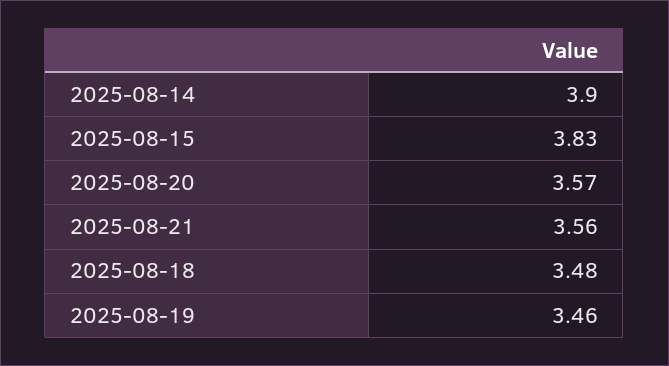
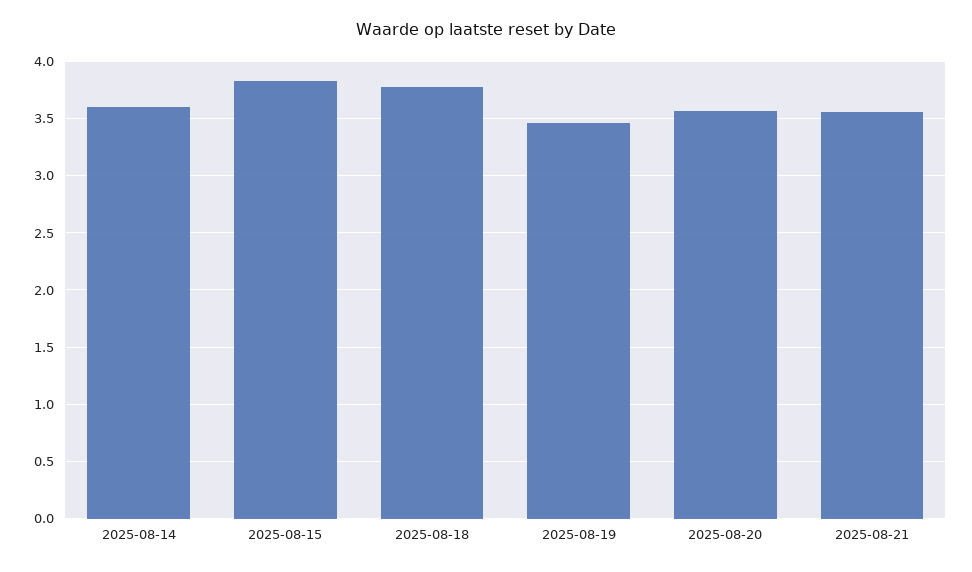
2025-08-14: 3.9 -> 3.6
2025-08-18: 3.48 -> 3.8

